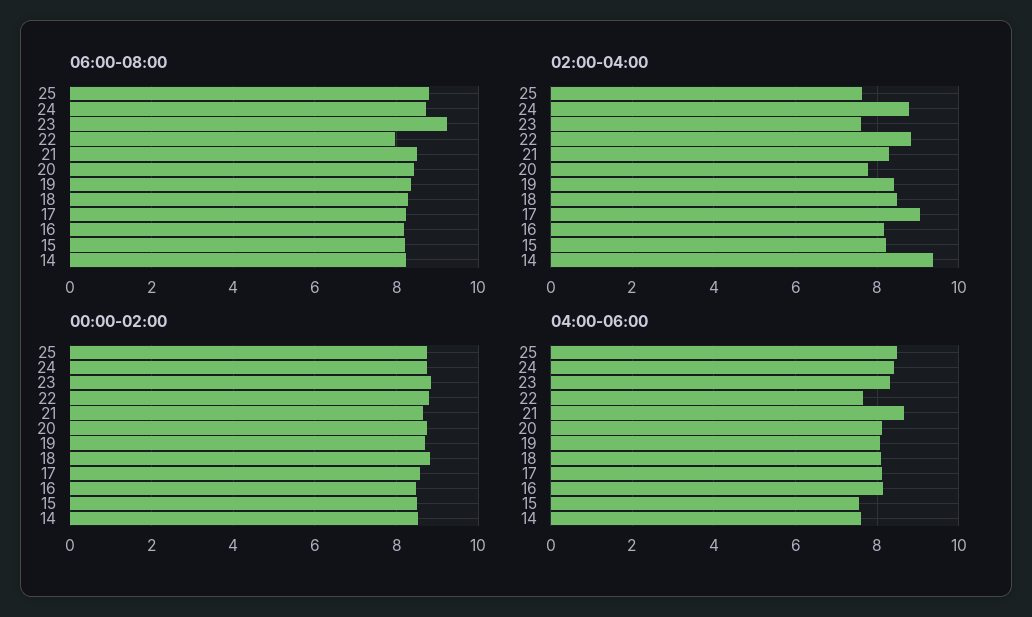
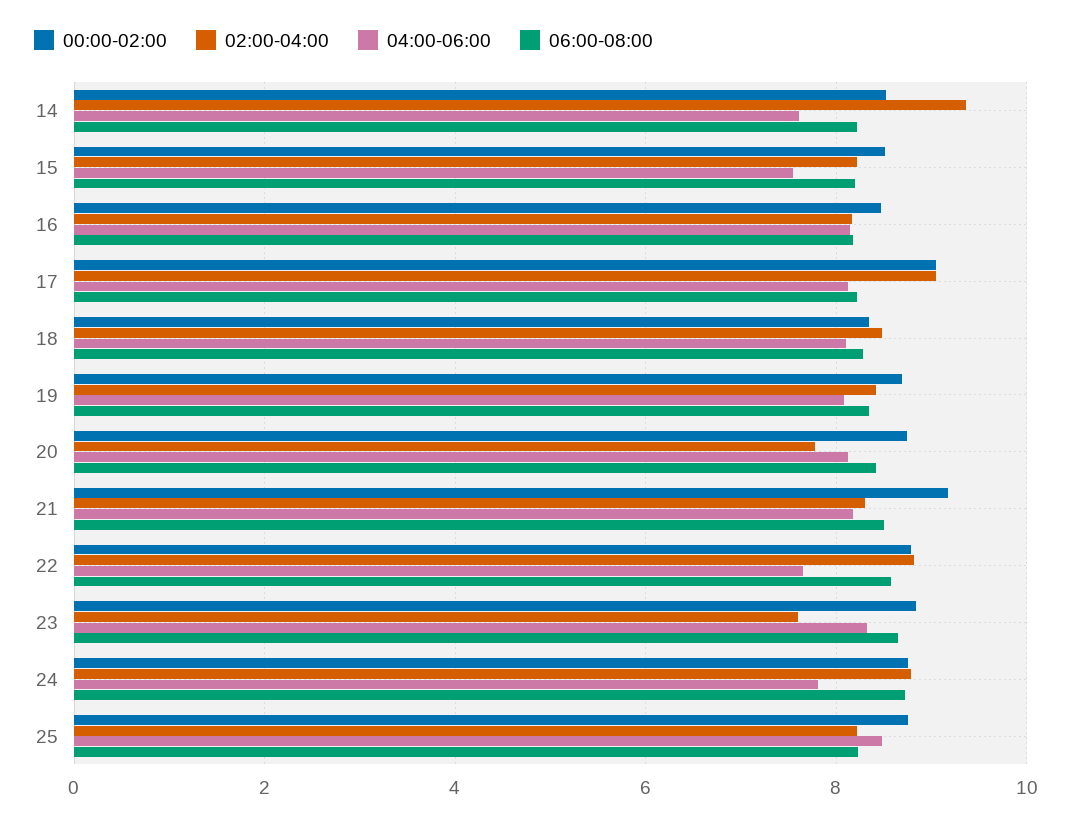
06:00-08:00, 25: 8.8 -> 8.2
06:00-08:00, 23: 9.2 -> 8.6
06:00-08:00, 22: 8 -> 8.6
02:00-04:00, 25: 7.6 -> 8.2
00:00-02:00, 21: 8.6 -> 9.2
00:00-02:00, 18: 8.8 -> 8.4
00:00-02:00, 17: 8.6 -> 9
04:00-06:00, 24: 8.4 -> 7.8
04:00-06:00, 21: 8.6 -> 8.2

